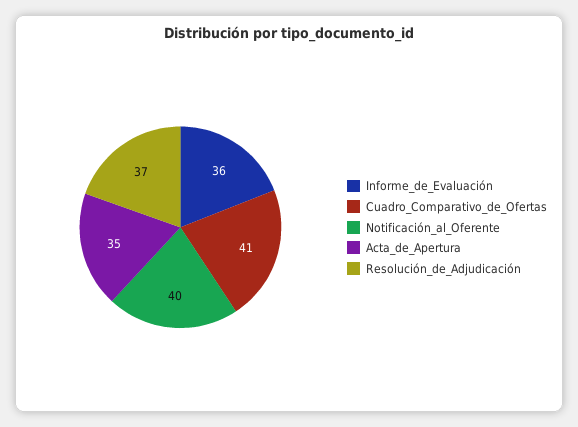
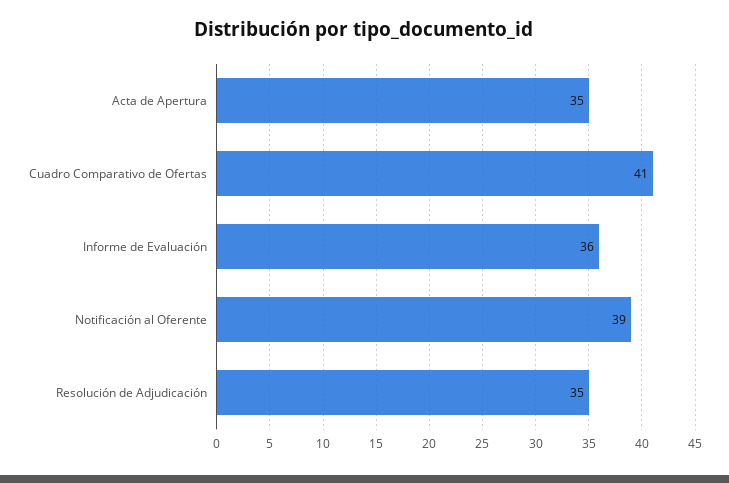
Notificación_al_Oferente: 40 -> 39
Resolución_de_Adjudicación: 37 -> 35

